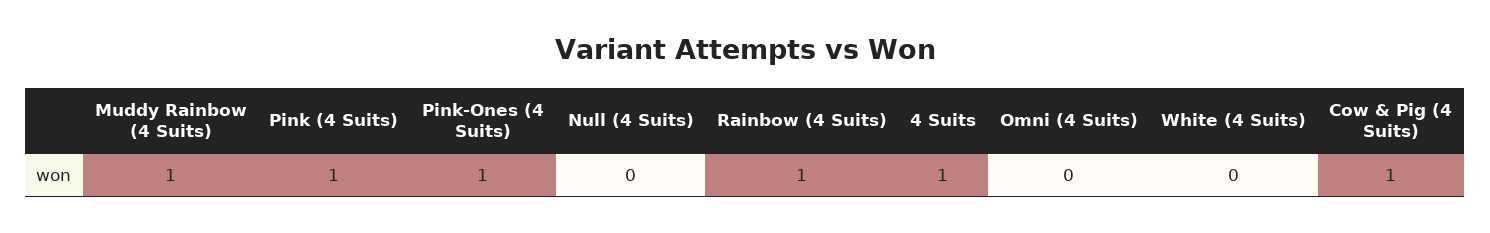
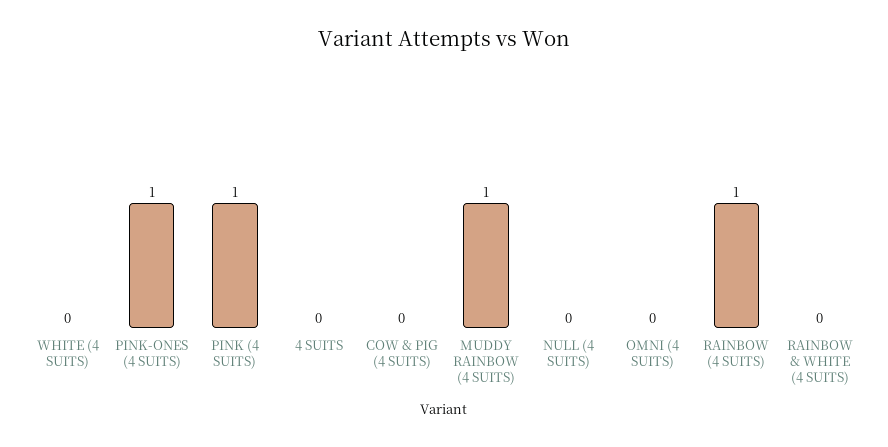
4 Suits: 1 -> 0
Cow & Pig (4 Suits): 1 -> 0
RAINBOW & WHITE (4 SUITS): none -> 0

